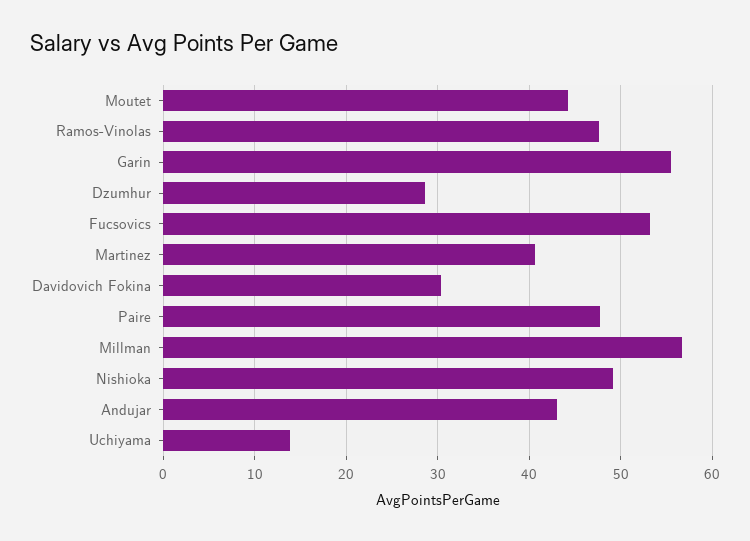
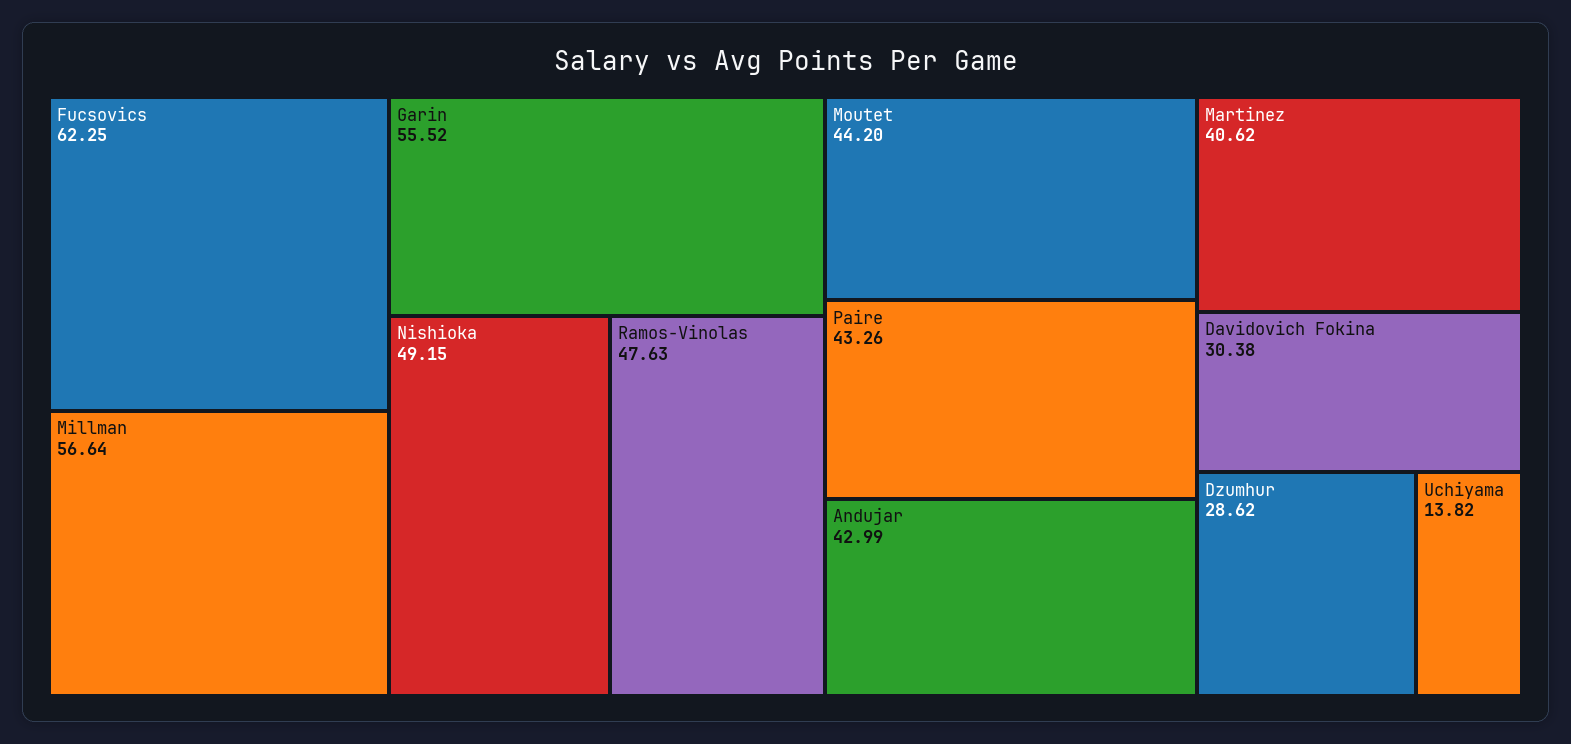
Fucsovics: 53 -> 62.25
Paire: 48 -> 43.26

